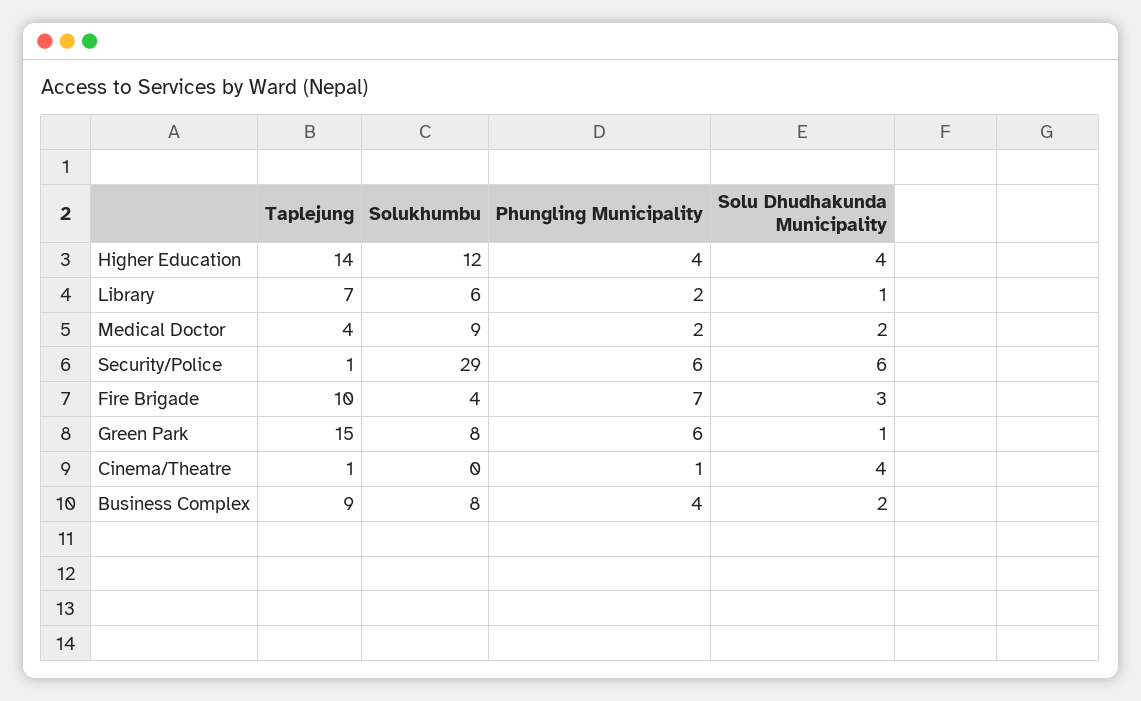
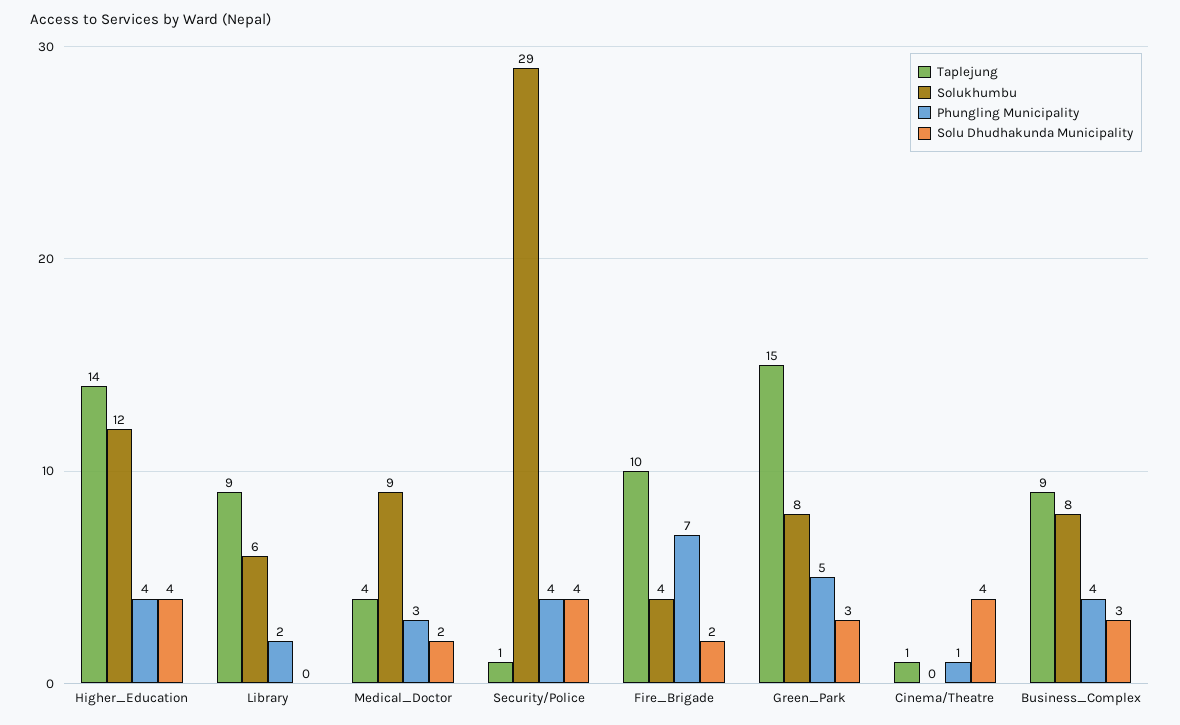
Taplejung, Library: 7 -> 9
Solu Dhudhakunda Municipality, Library: 1 -> 0
Phungling Municipality, Medical Doctor: 2 -> 3
Phungling Municipality, Security/Police: 6 -> 4
Solu Dhudhakunda Municipality, Security/Police: 6 -> 4
Solu Dhudhakunda Municipality, Fire Brigade: 3 -> 2
Phungling Municipality, Green Park: 6 -> 5
Solu Dhudhakunda Municipality, Green Park: 1 -> 3
Solu Dhudhakunda Municipality, Business Complex: 2 -> 3

